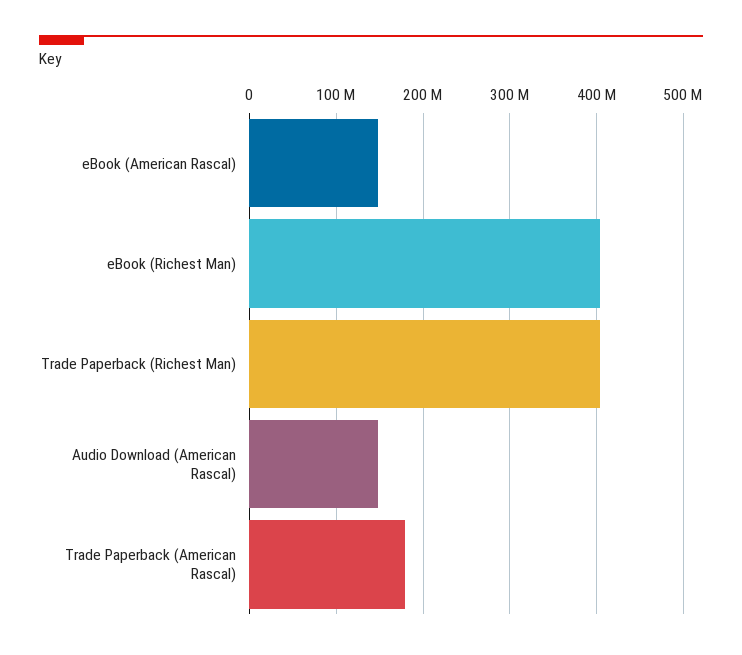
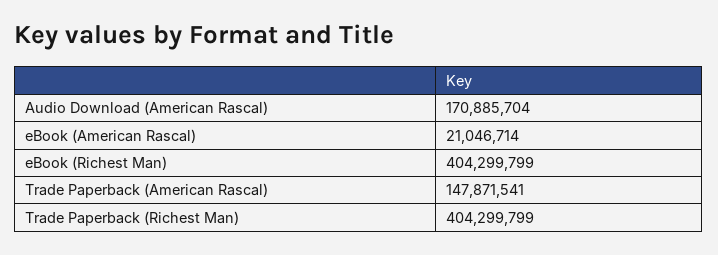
eBook (American Rascal): 150000000 -> 21046714
Audio Download (American Rascal): 150000000 -> 170885704
Trade Paperback (American Rascal): 180000000 -> 147871541

